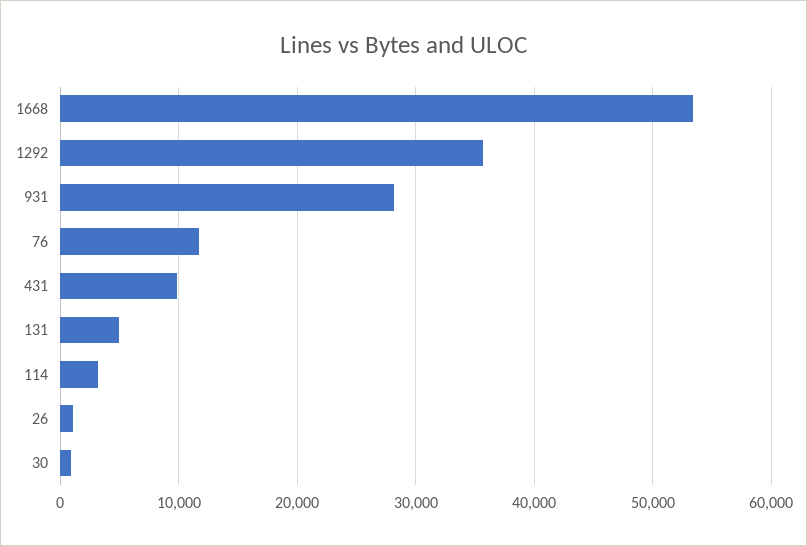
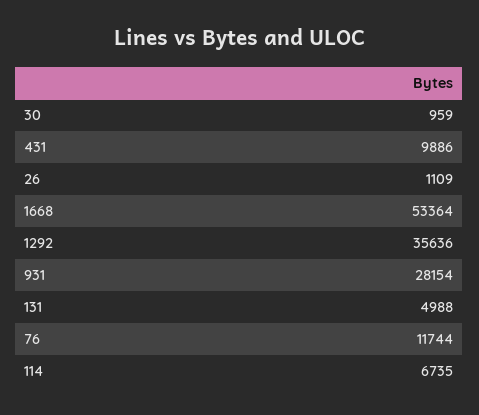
114: 3000 -> 6735

